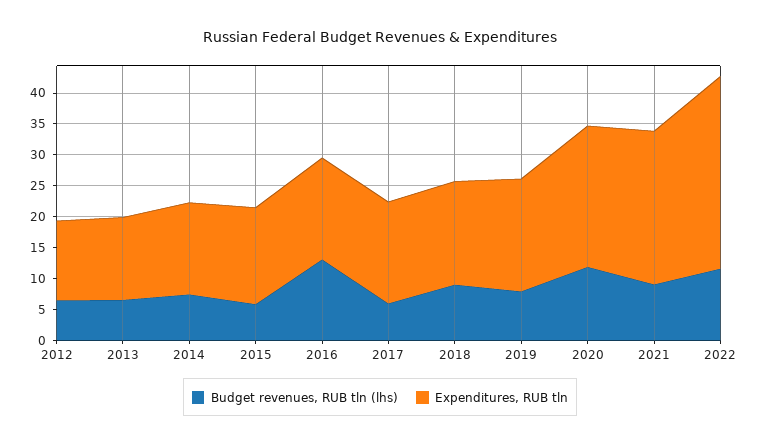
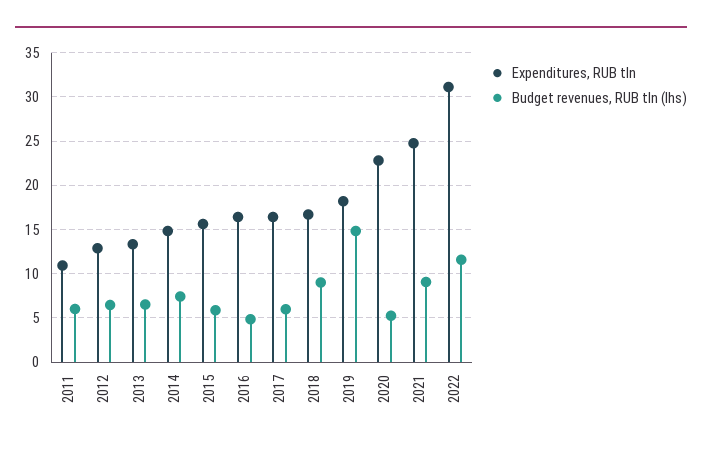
Budget revenues, RUB tln (lhs), 2016: 12.5 -> 5
Budget revenues, RUB tln (lhs), 2019: 7.5 -> 15
Budget revenues, RUB tln (lhs), 2020: 12.5 -> 5
Expenditures, RUB tln, 2011: none -> 11
Budget revenues, RUB tln (lhs), 2011: none -> 6

